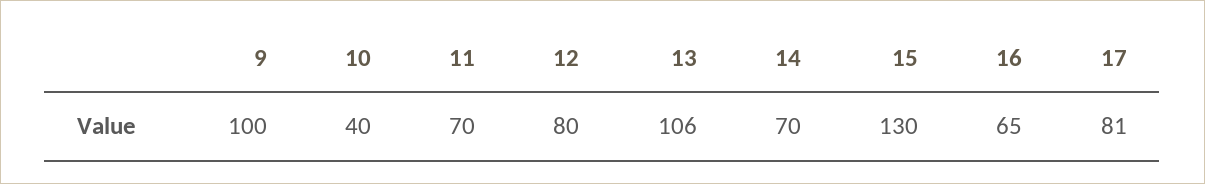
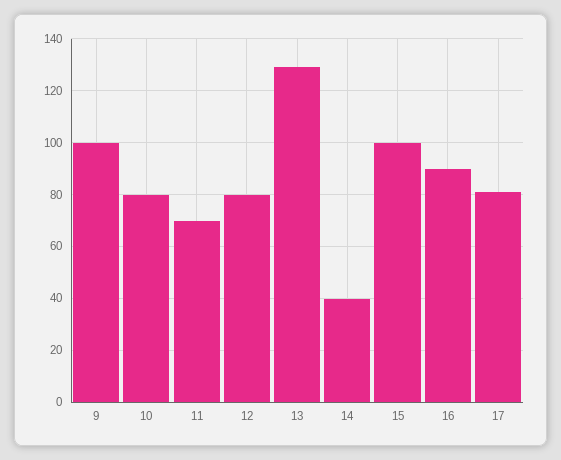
10: 40 -> 80
13: 106 -> 130
14: 70 -> 40
15: 130 -> 100
16: 65 -> 90

